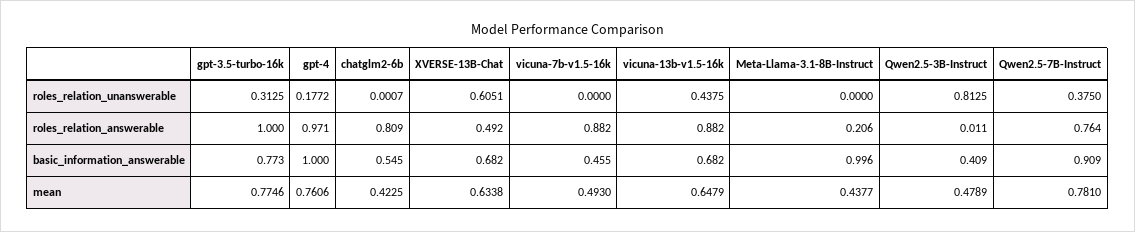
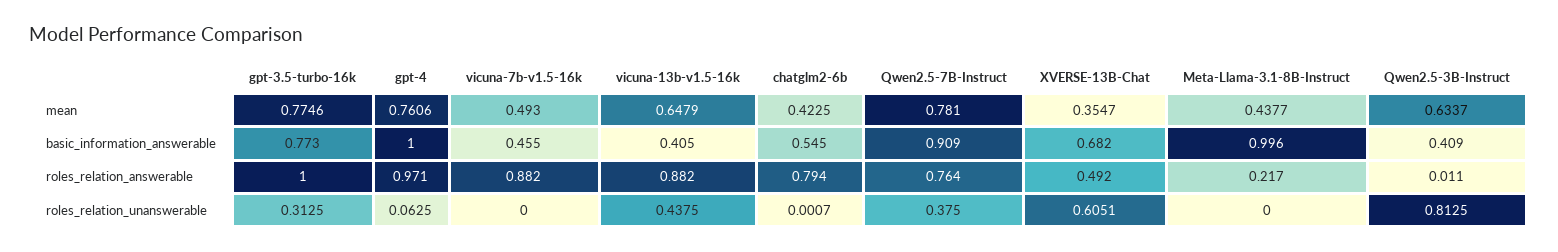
gpt-4, roles_relation_unanswerable: 0.1772 -> 0.0625
chatglm2-6b, roles_relation_answerable: 0.809 -> 0.794
Meta-Llama-3.1-8B-Instruct, roles_relation_answerable: 0.206 -> 0.217
vicuna-13b-v1.5-16k, basic_information_answerable: 0.682 -> 0.405
XVERSE-13B-Chat, mean: 0.6338 -> 0.3547
Qwen2.5-3B-Instruct, mean: 0.4789 -> 0.6337

